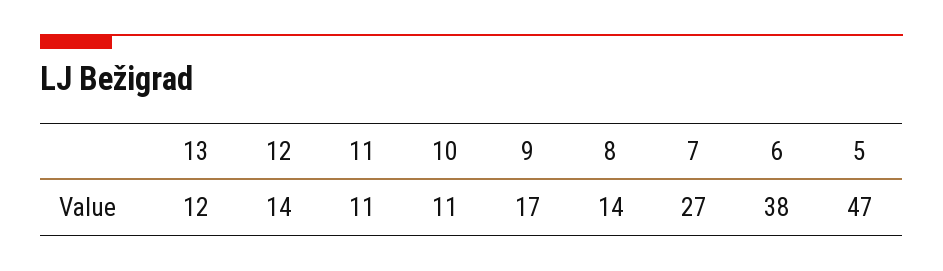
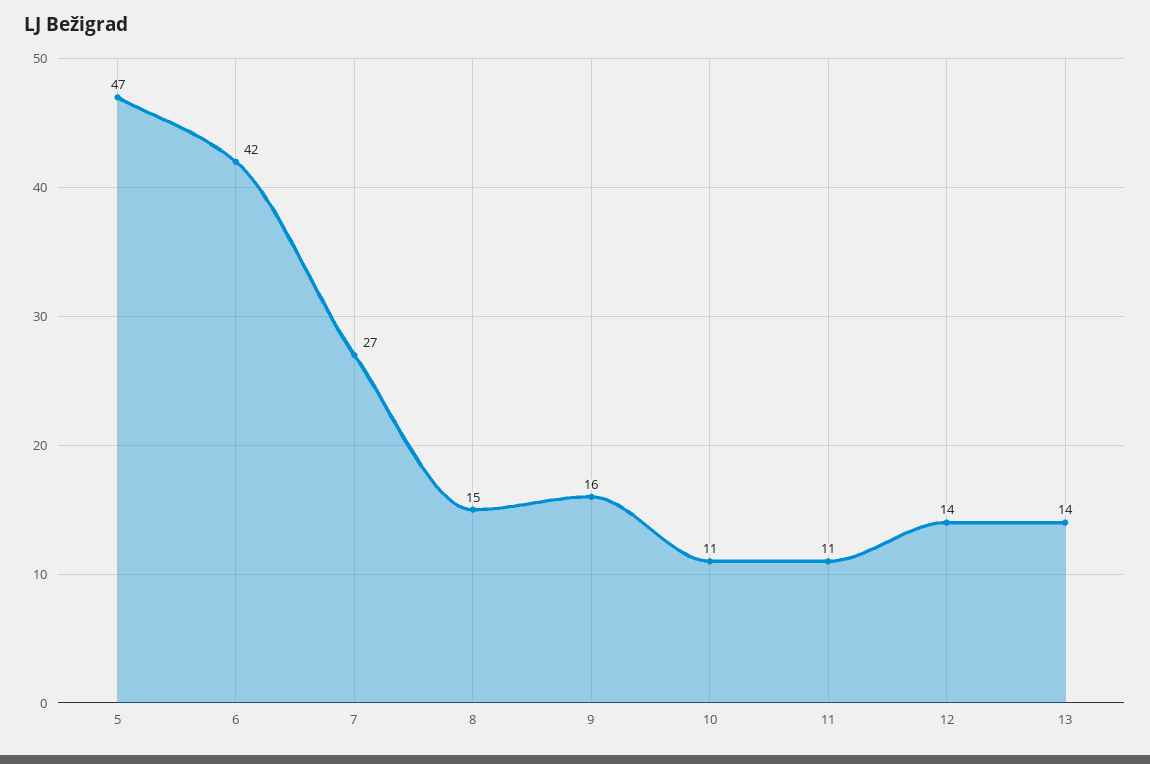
13: 12 -> 14
9: 17 -> 16
8: 14 -> 15
6: 38 -> 42

